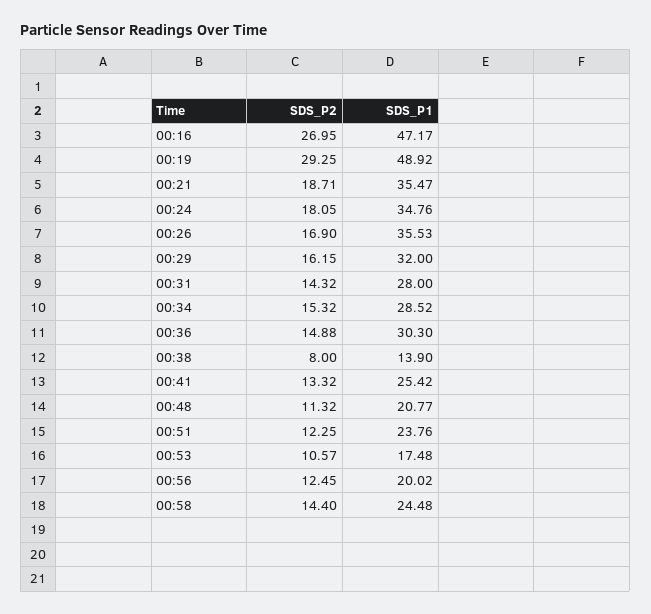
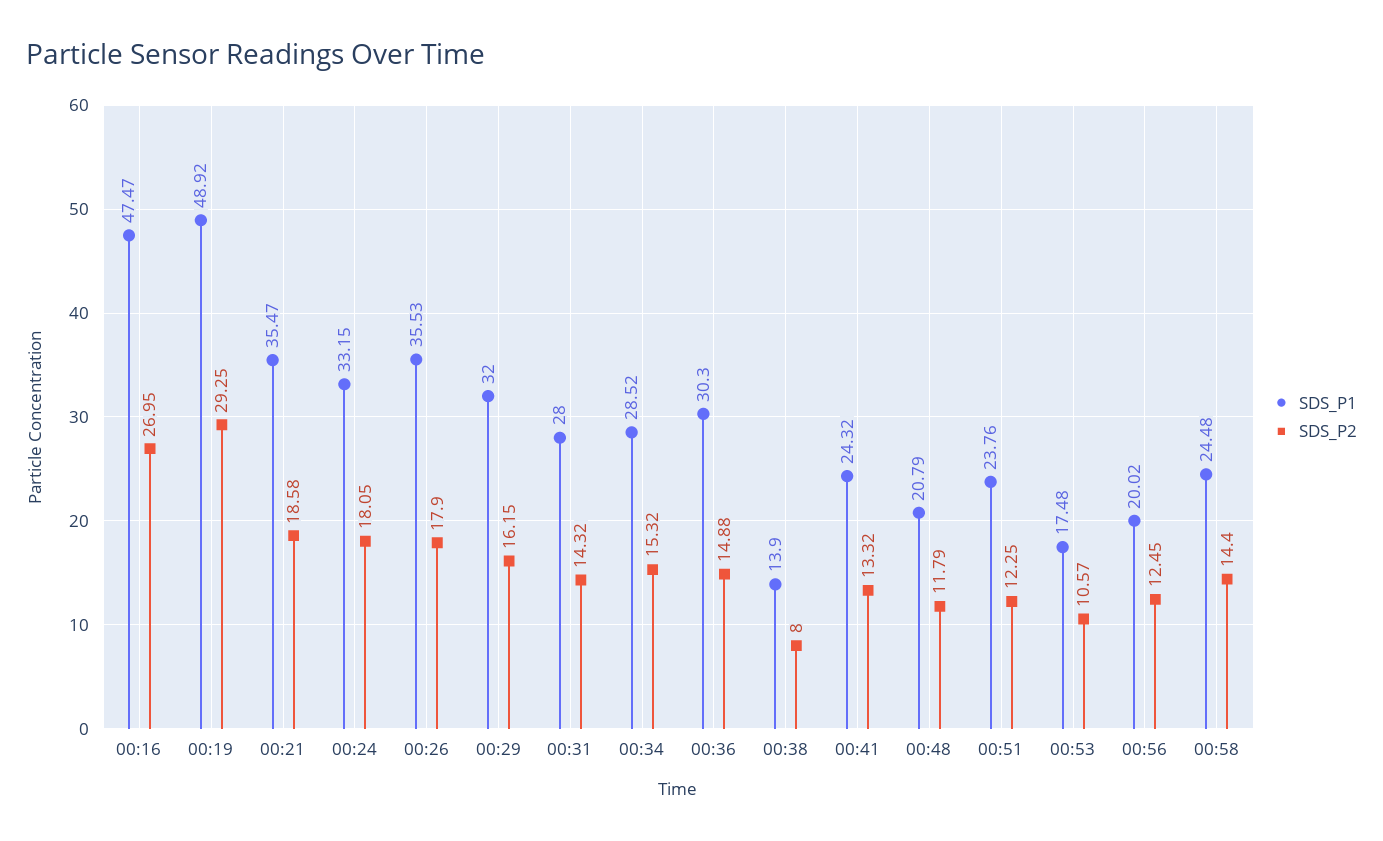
SDS_P1, 00:16: 47.17 -> 47.47
SDS_P2, 00:21: 18.71 -> 18.58
SDS_P1, 00:24: 34.76 -> 33.15
SDS_P2, 00:26: 16.9 -> 17.9
SDS_P1, 00:41: 25.42 -> 24.32
SDS_P2, 00:48: 11.32 -> 11.79
SDS_P1, 00:48: 20.77 -> 20.79

